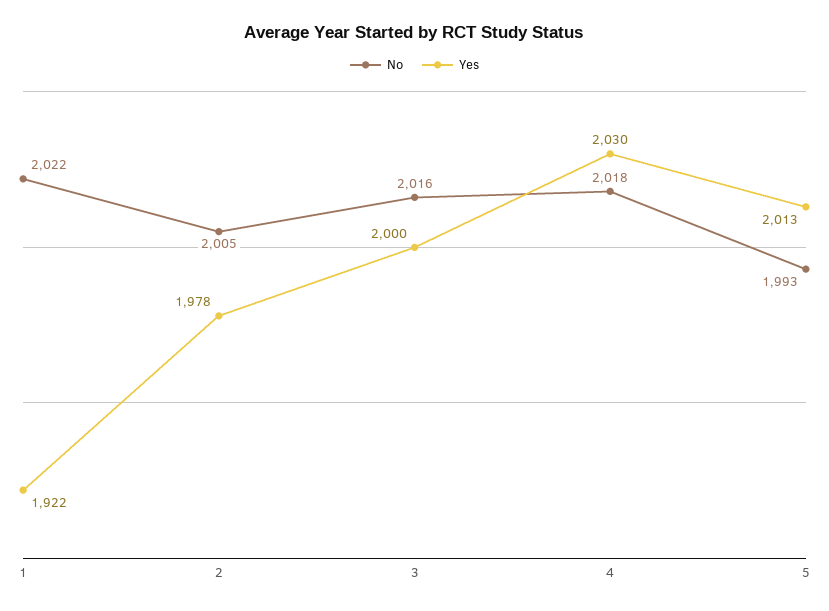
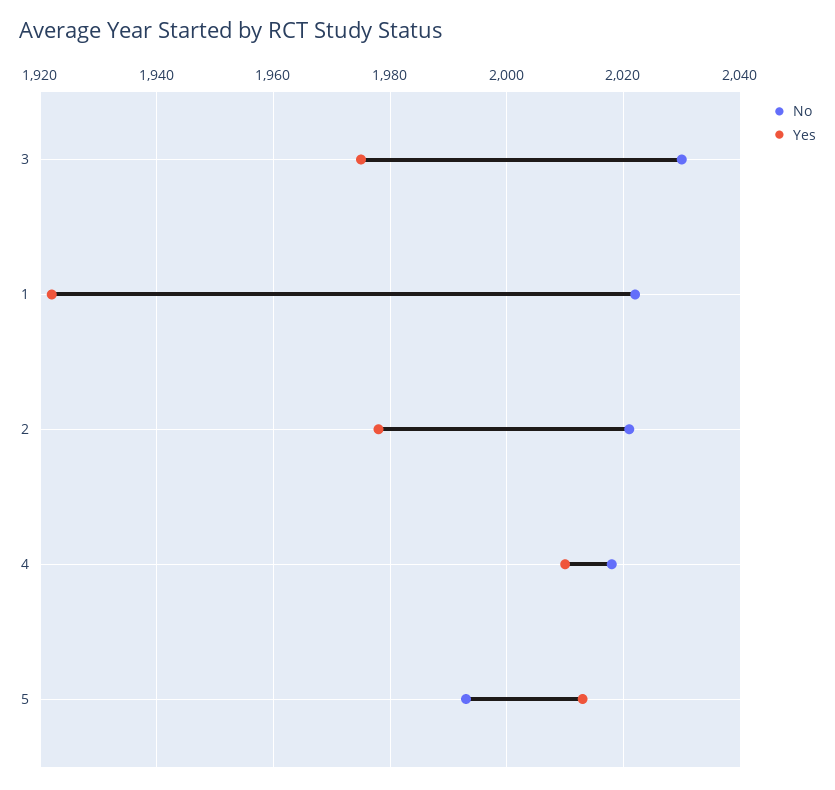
No, 2: 2005 -> 2020
No, 3: 2016 -> 2030
Yes, 3: 2000 -> 1975
Yes, 4: 2030 -> 2010

